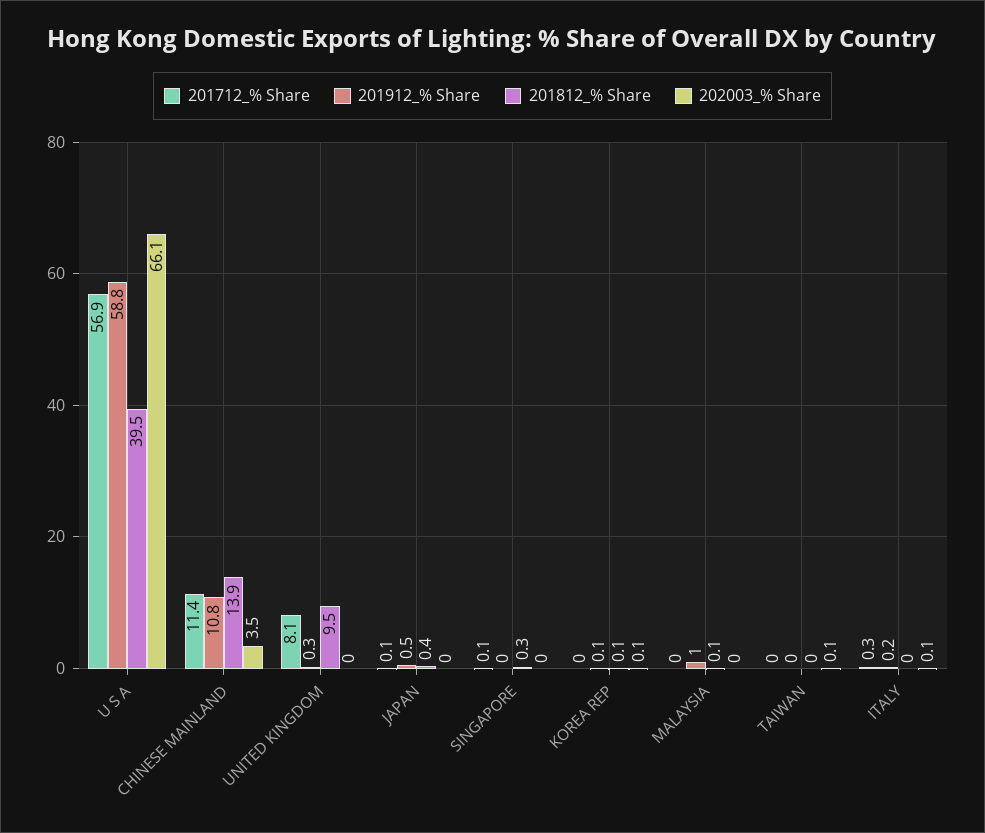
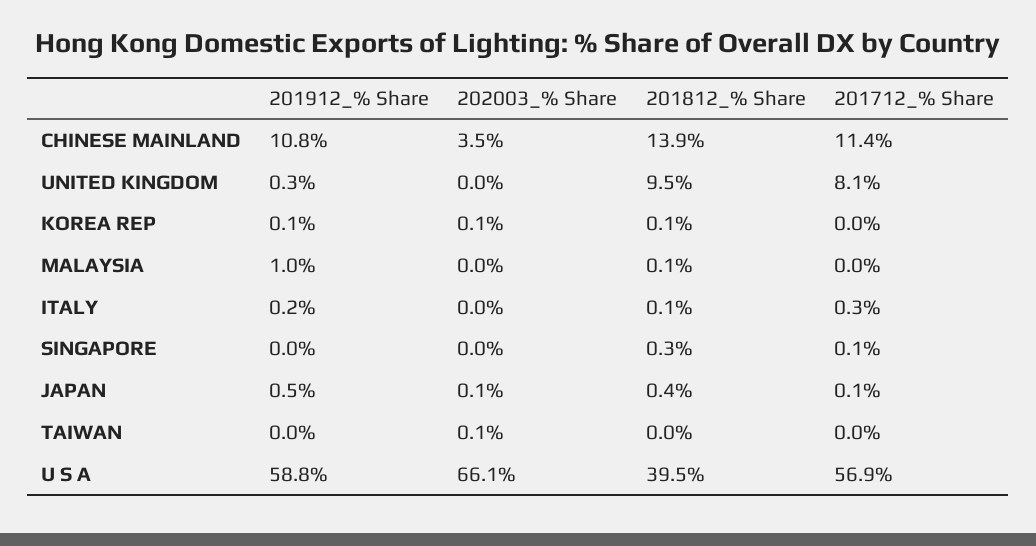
202003_% Share, JAPAN: 0 -> 0.1
201812_% Share, ITALY: 0 -> 0.1
202003_% Share, ITALY: 0.1 -> 0

